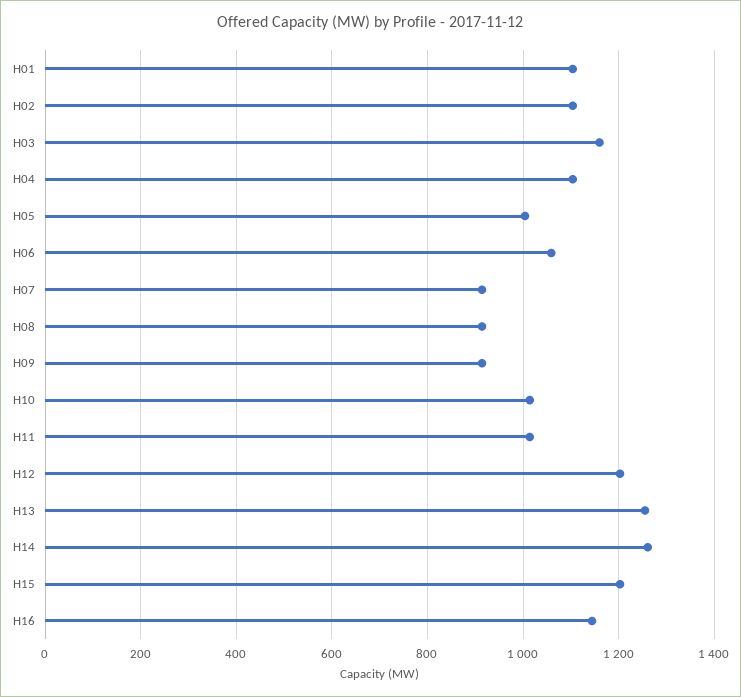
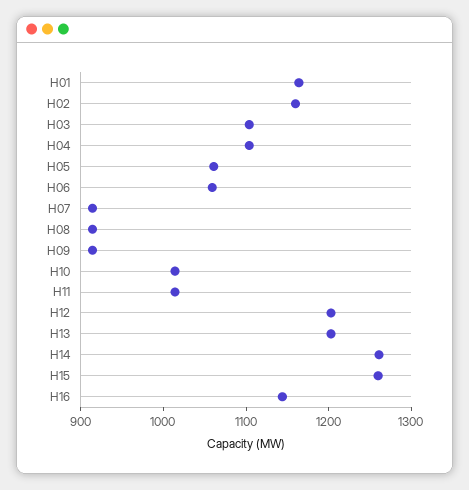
H01: 1100 -> 1160
H02: 1100 -> 1160
H03: 1160 -> 1100
H05: 1000 -> 1060
H13: 1260 -> 1200
H15: 1200 -> 1260

